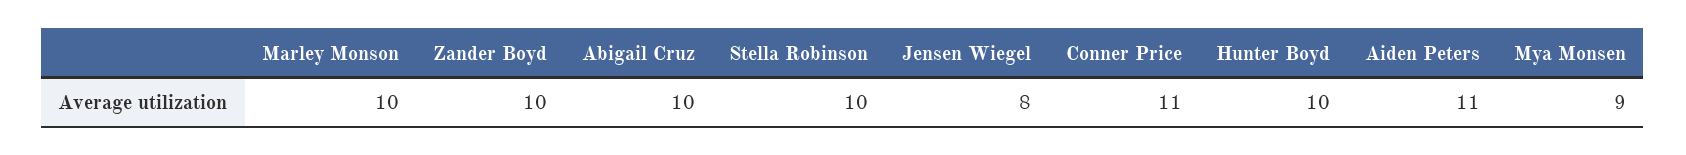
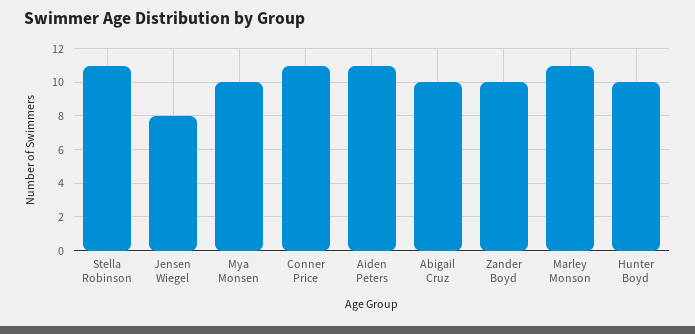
Marley Monson: 10 -> 11
Stella Robinson: 10 -> 11
Mya Monsen: 9 -> 10

